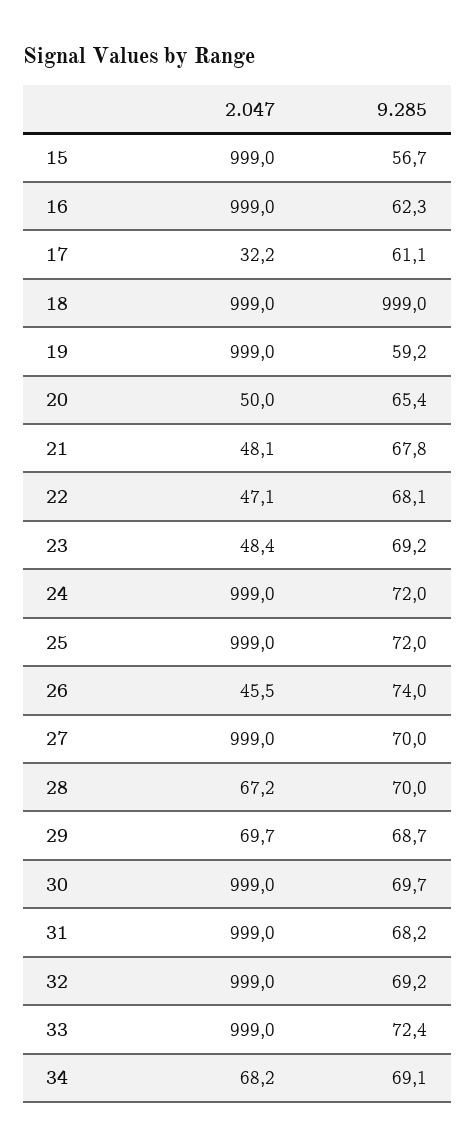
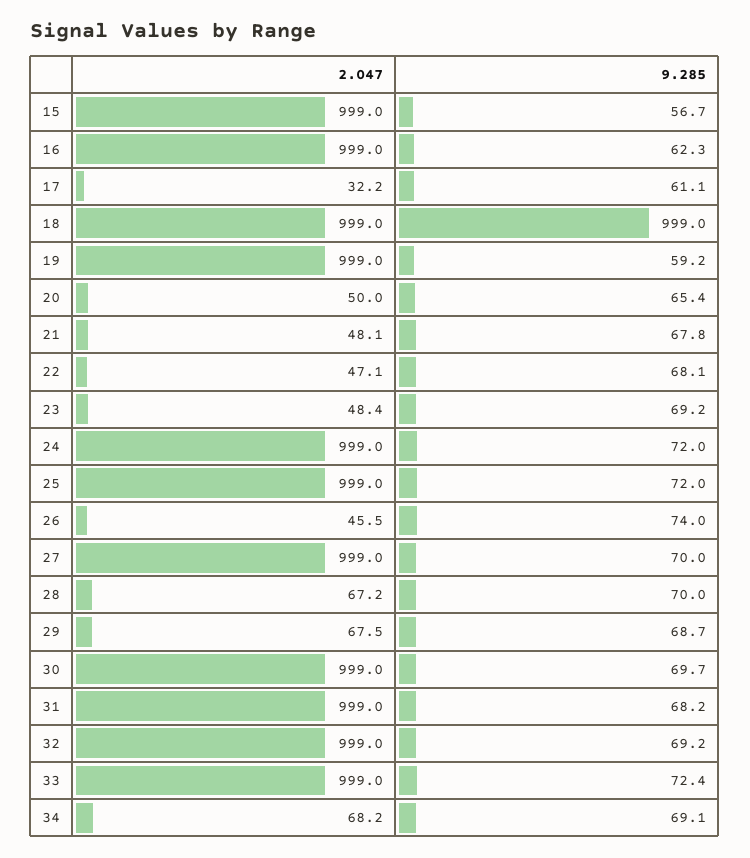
2.047, 29: 69.7 -> 67.5

